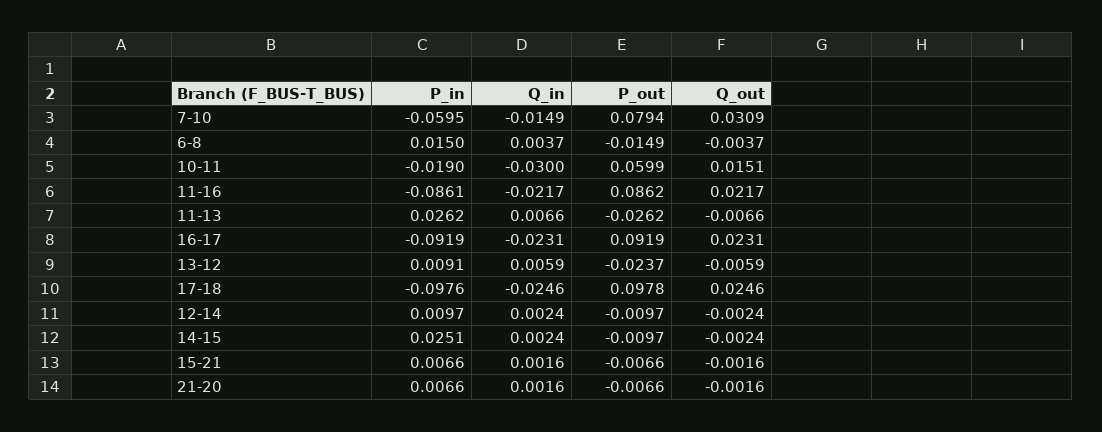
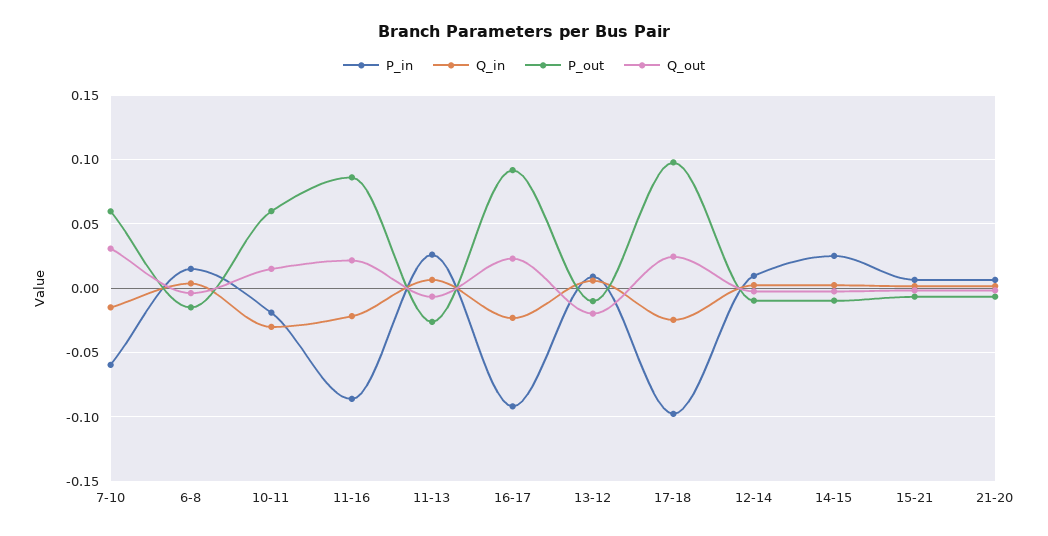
P_out, 7-10: 0.0794 -> 0.06
P_out, 13-12: -0.0237 -> -0.01
Q_out, 13-12: -0.0059 -> -0.02

